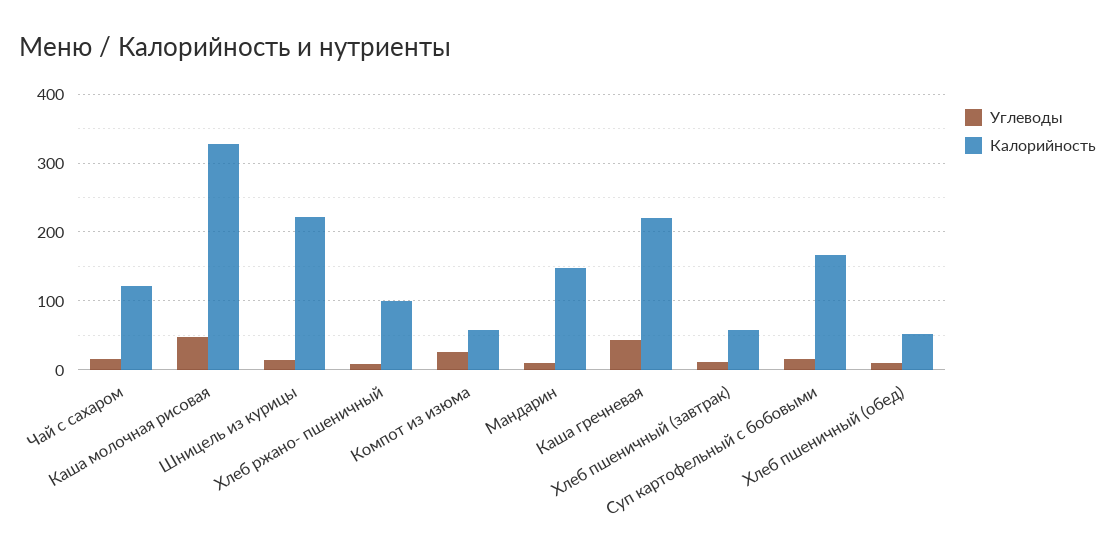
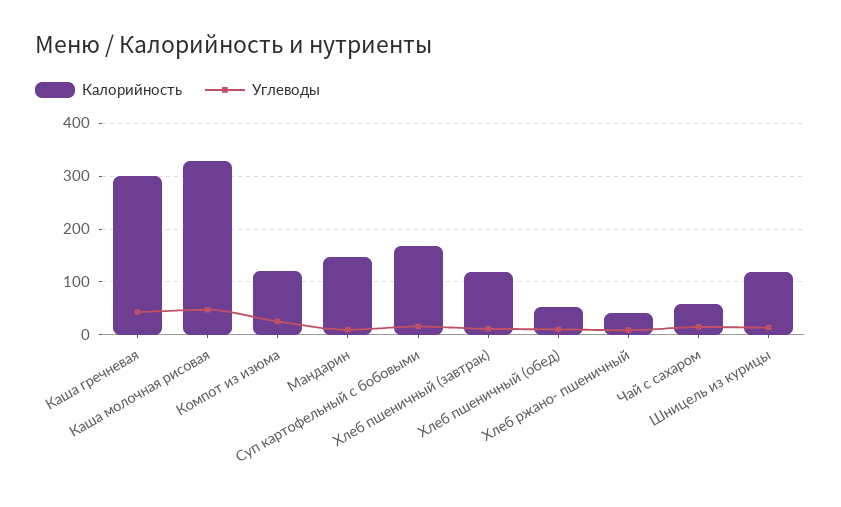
Калорийность, Чай с сахаром: 120 -> 60
Калорийность, Шницель из курицы: 220 -> 120
Калорийность, Хлеб ржано- пшеничный: 100 -> 40
Калорийность, Компот из изюма: 60 -> 120
Калорийность, Каша гречневая: 220 -> 300
Калорийность, Хлеб пшеничный (завтрак): 60 -> 120

